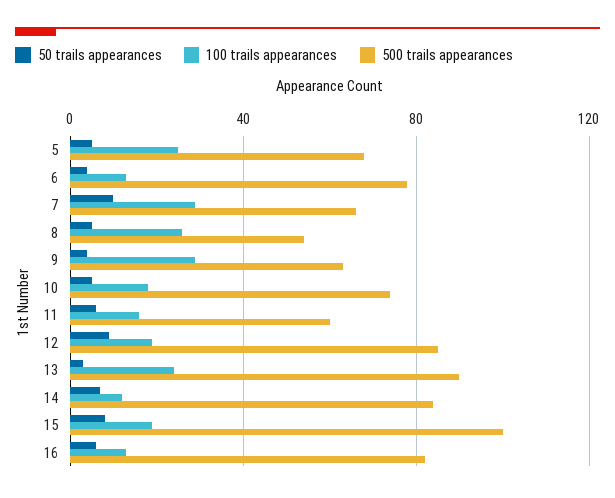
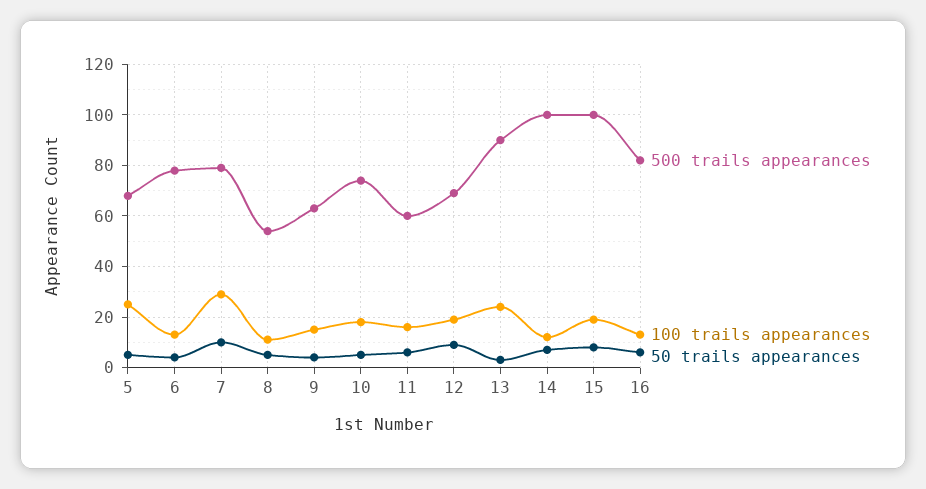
500 trails appearances, 7: 65 -> 80
100 trails appearances, 8: 25 -> 10
100 trails appearances, 9: 30 -> 15
500 trails appearances, 12: 85 -> 70
500 trails appearances, 14: 85 -> 100

